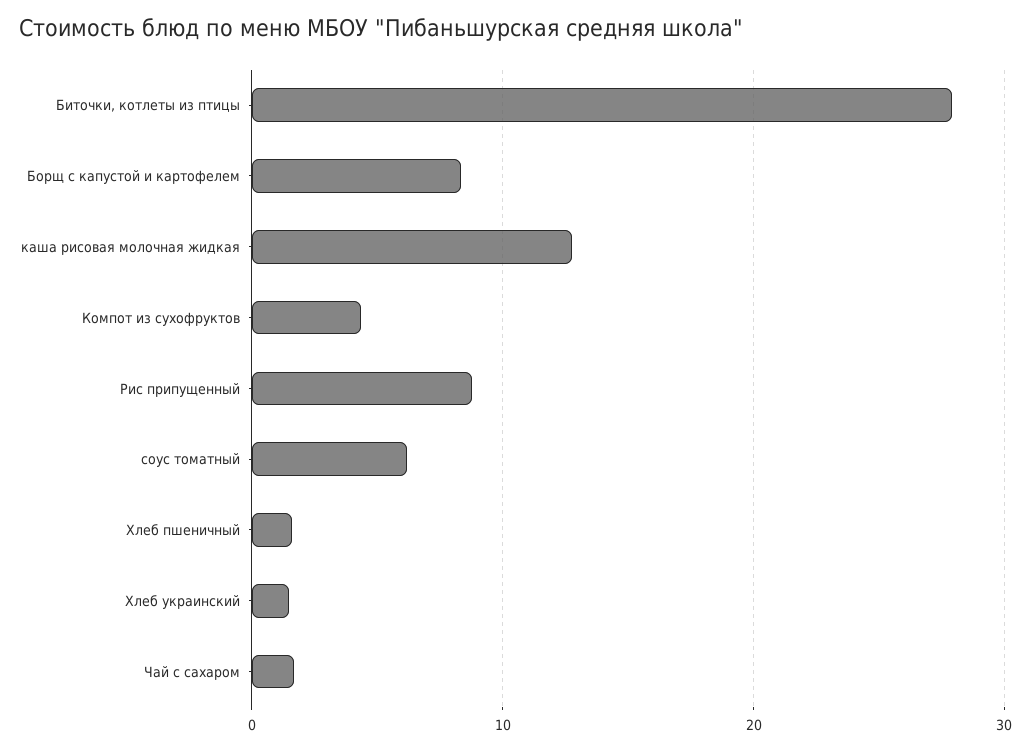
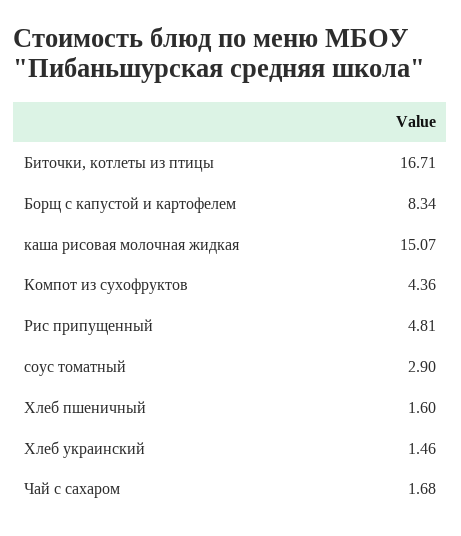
Биточки, котлеты из птицы: 28 -> 16.71
каша рисовая молочная жидкая: 13 -> 15.07
Рис припущенный: 9 -> 4.81
соус томатный: 6 -> 2.9

